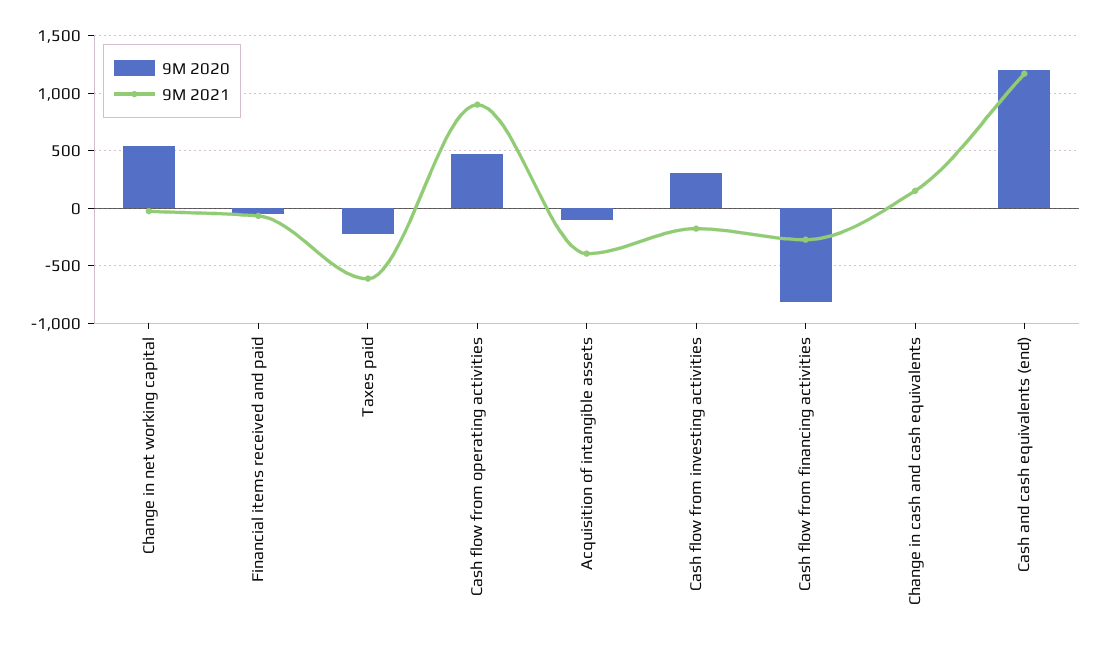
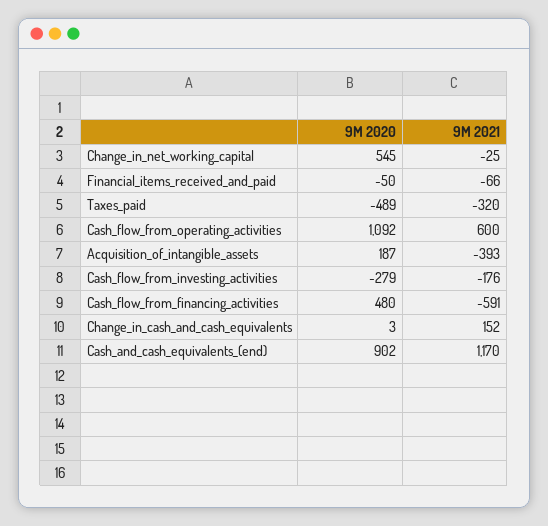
9M 2020, Taxes paid: -200 -> -489
9M 2021, Taxes paid: -600 -> -320
9M 2020, Cash flow from operating activities: 500 -> 1092
9M 2021, Cash flow from operating activities: 900 -> 600
9M 2020, Acquisition of intangible assets: -100 -> 187
9M 2020, Cash flow from investing activities: 300 -> -279
9M 2020, Cash flow from financing activities: -800 -> 480
9M 2021, Cash flow from financing activities: -300 -> -591
9M 2020, Cash and cash equivalents (end): 1200 -> 902

